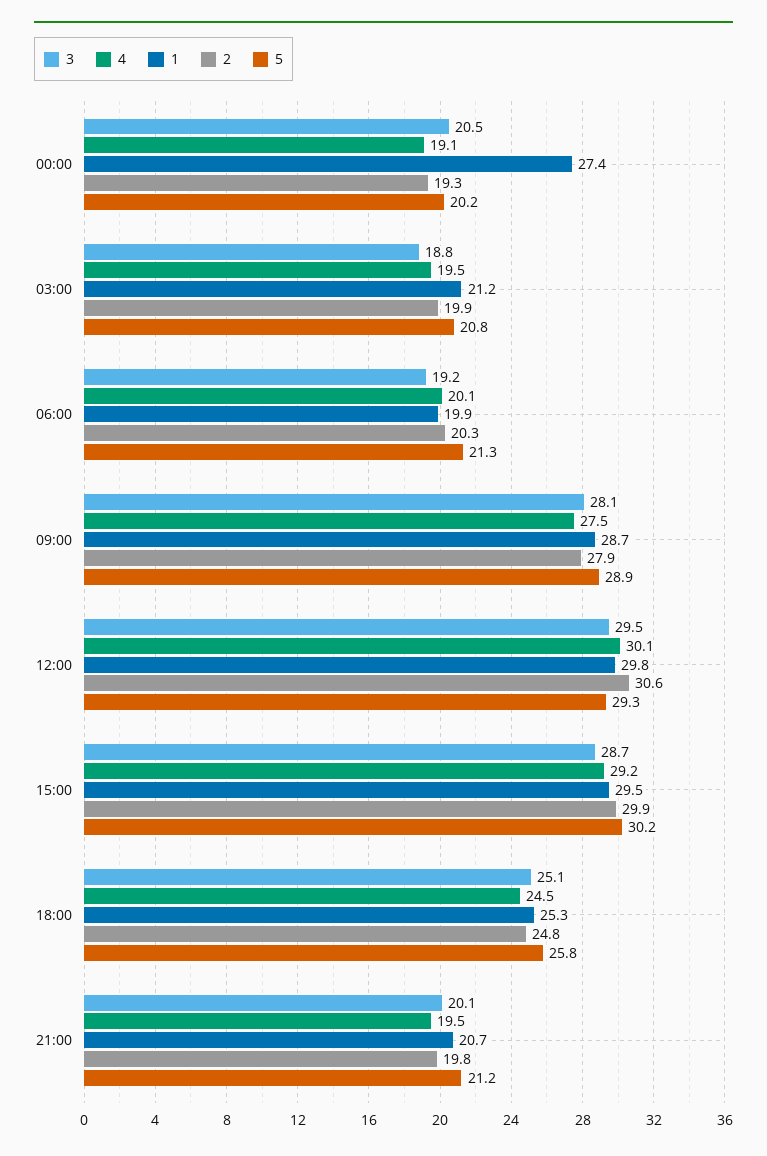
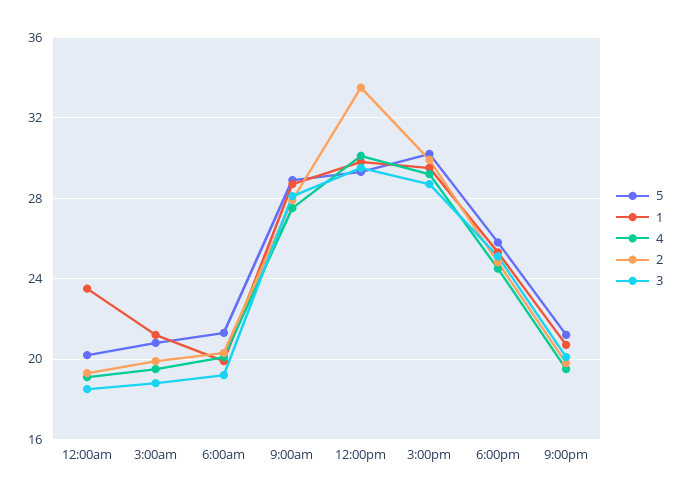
3, 00:00: 20.5 -> 18.5
1, 00:00: 27.4 -> 23.5
2, 12:00: 30.6 -> 33.5

